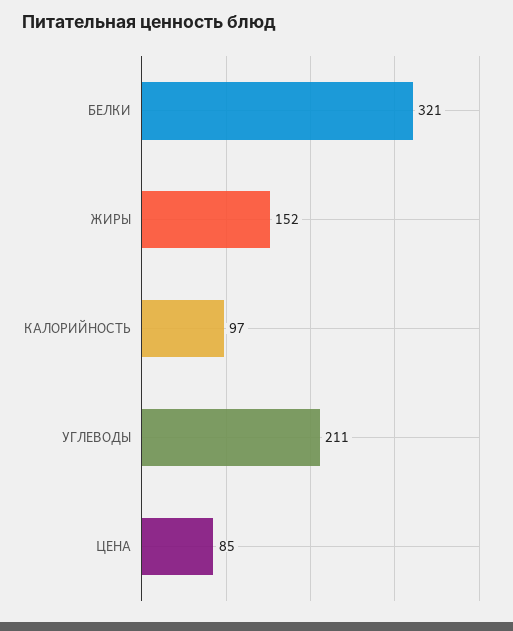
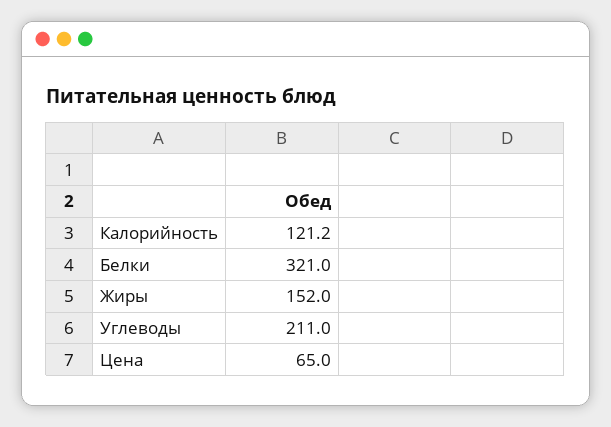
КАЛОРИЙНОСТЬ: 97 -> 121.2
ЦЕНА: 85 -> 65

